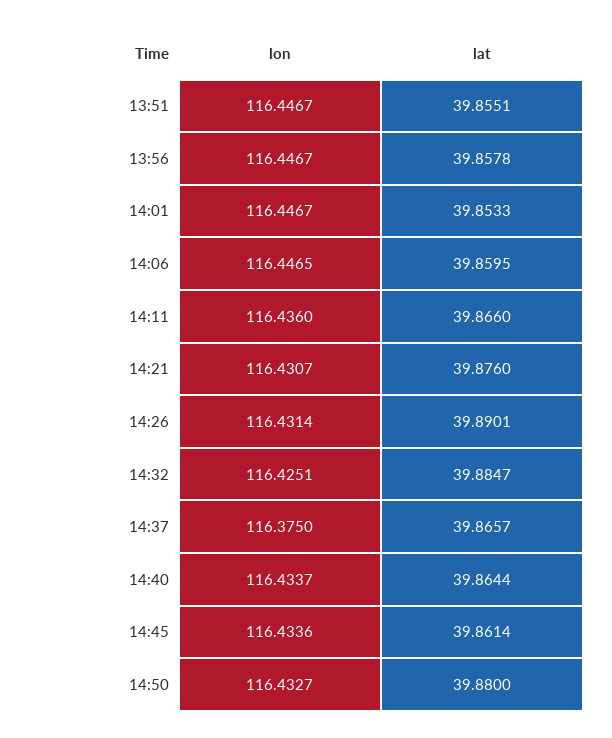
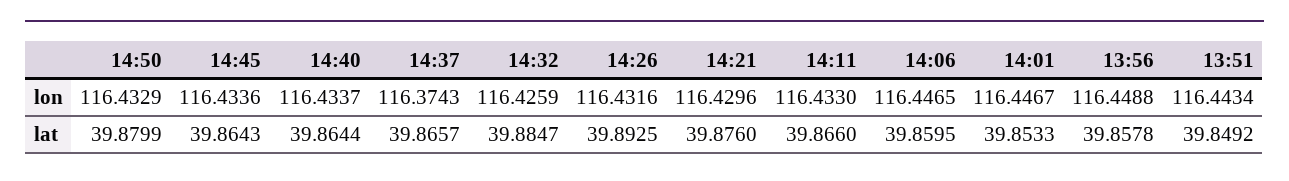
lon, 13:51: 116.4467 -> 116.4434
lat, 13:51: 39.8551 -> 39.8492
lon, 13:56: 116.4467 -> 116.4488
lon, 14:11: 116.436 -> 116.433
lon, 14:21: 116.4307 -> 116.4296
lon, 14:26: 116.4314 -> 116.4316
lat, 14:26: 39.8901 -> 39.8925
lon, 14:32: 116.4251 -> 116.4259
lon, 14:37: 116.375 -> 116.3743
lat, 14:45: 39.8614 -> 39.8643
lon, 14:50: 116.4327 -> 116.4329
lat, 14:50: 39.88 -> 39.8799

